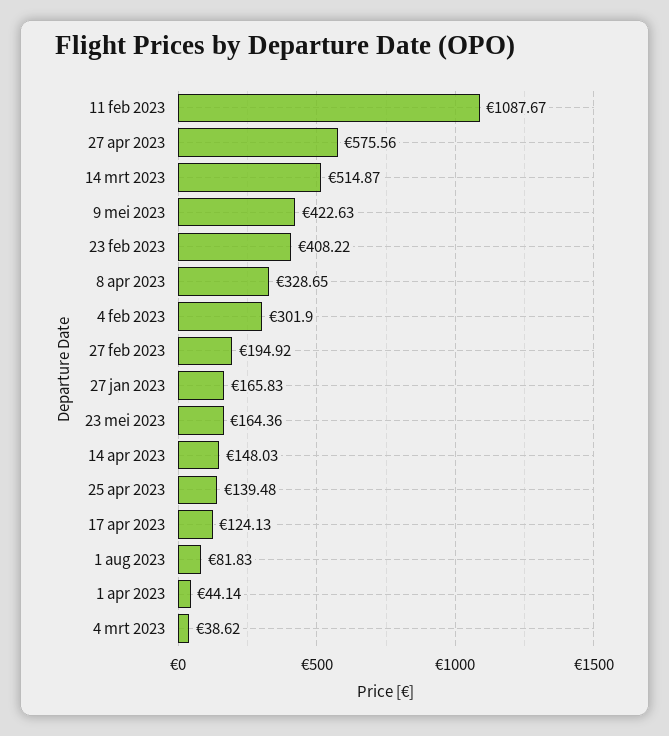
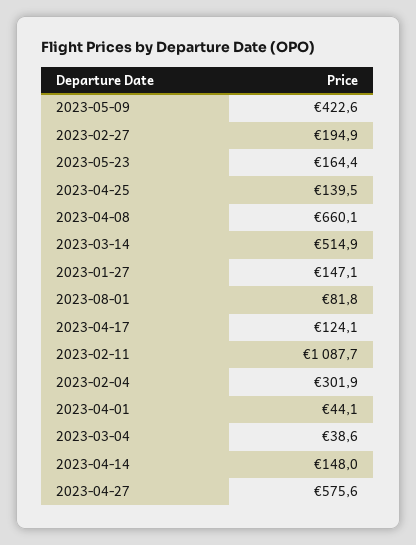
23 feb 2023: 408.22 -> none
8 apr 2023: 328.65 -> 660.1
27 jan 2023: 165.83 -> 147.1

